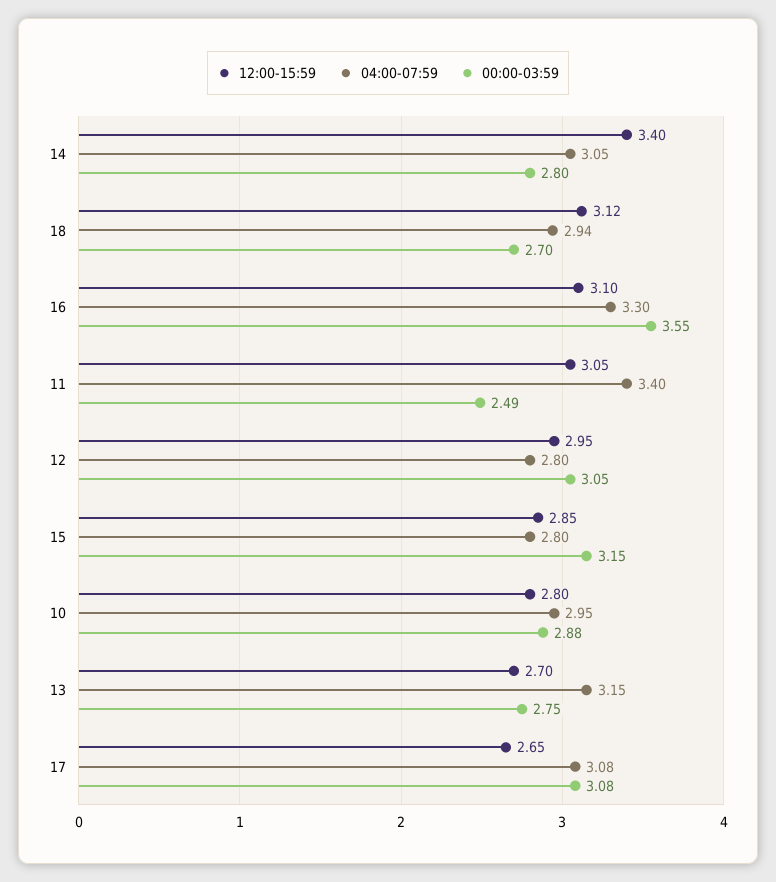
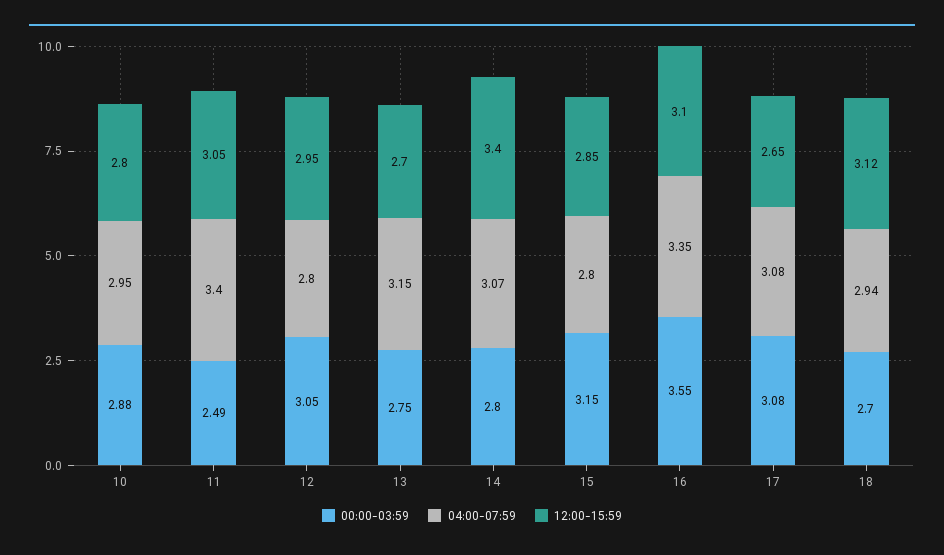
04:00-07:59, 14: 3.05 -> 3.07
04:00-07:59, 16: 3.3 -> 3.35

